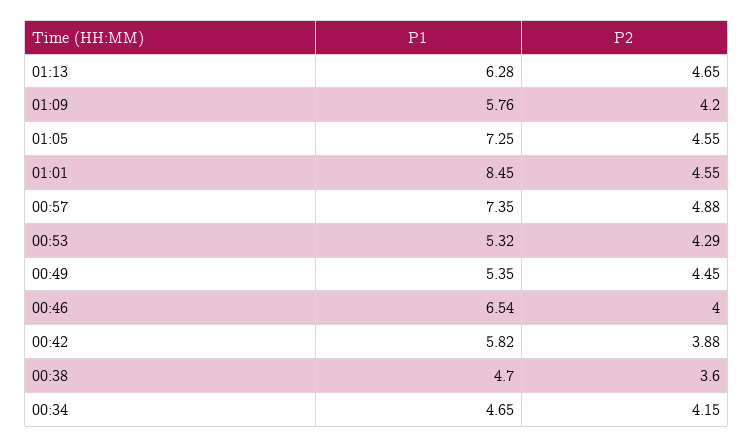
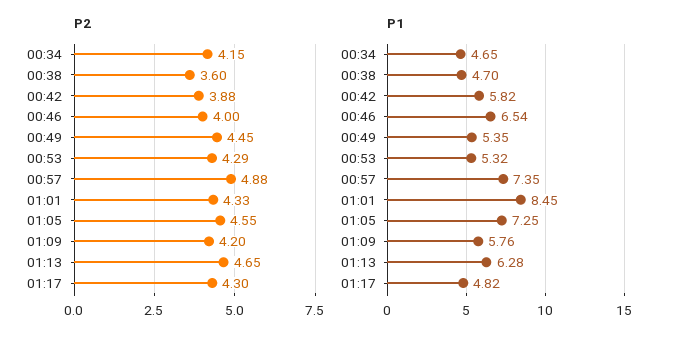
P2, 01:01: 4.55 -> 4.33
P2, 01:17: none -> 4.3
P1, 01:17: none -> 4.82

